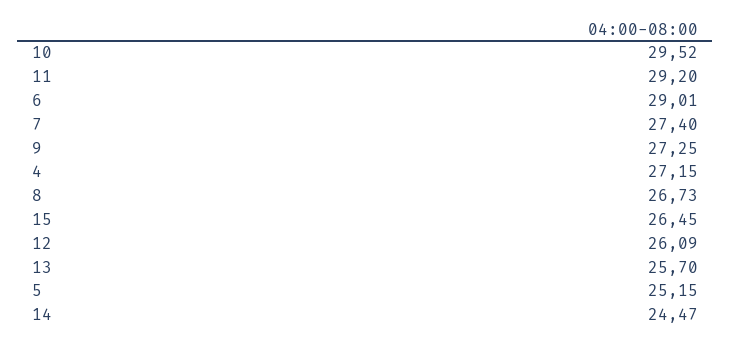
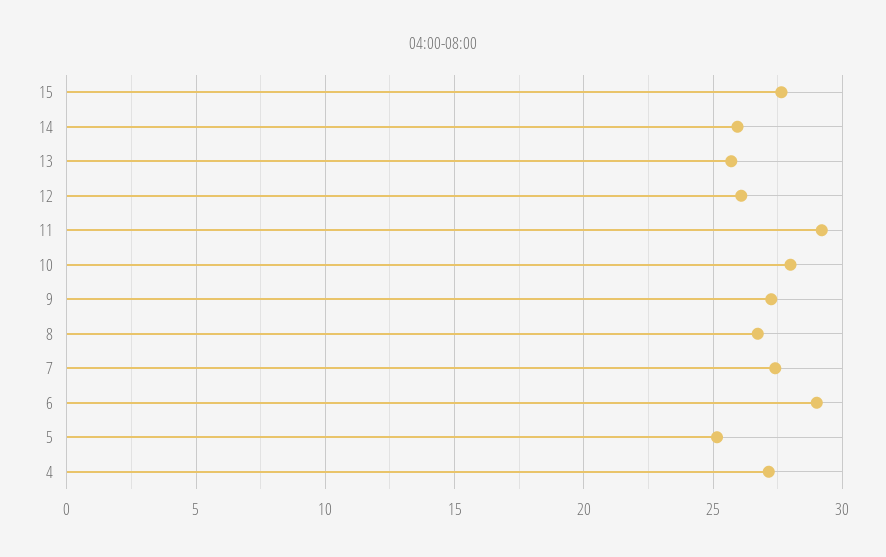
10: 29.52 -> 28
15: 26.45 -> 27.5
14: 24.47 -> 26

